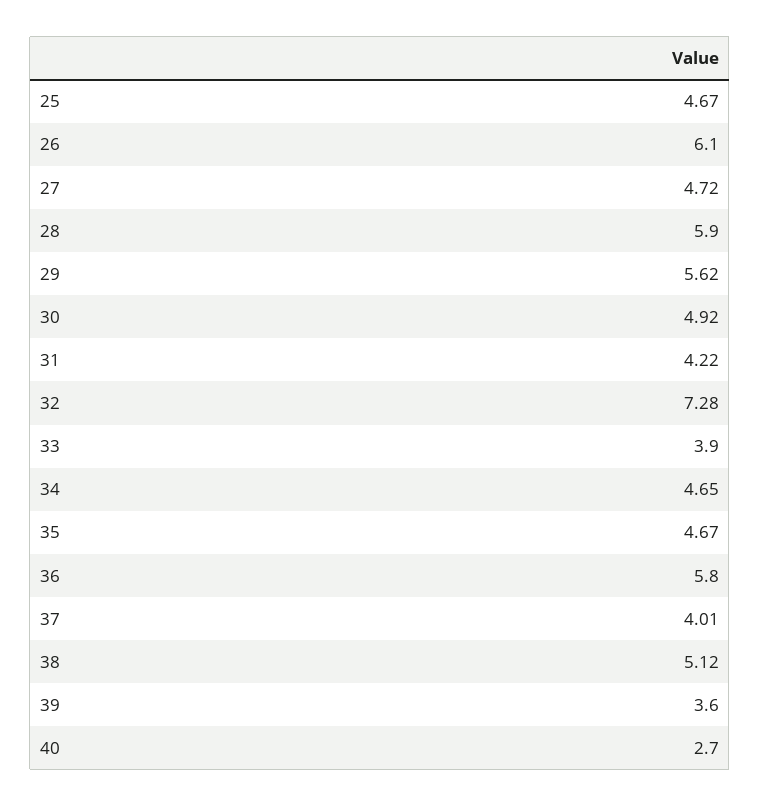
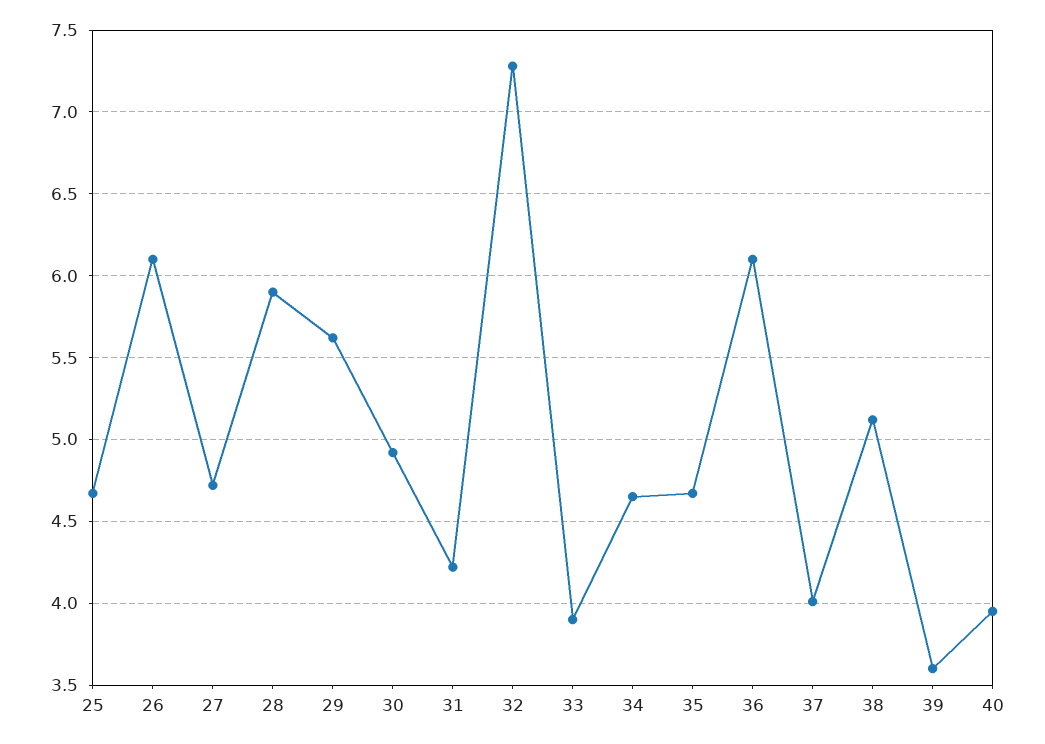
36: 5.8 -> 6.1
40: 2.7 -> 3.95

